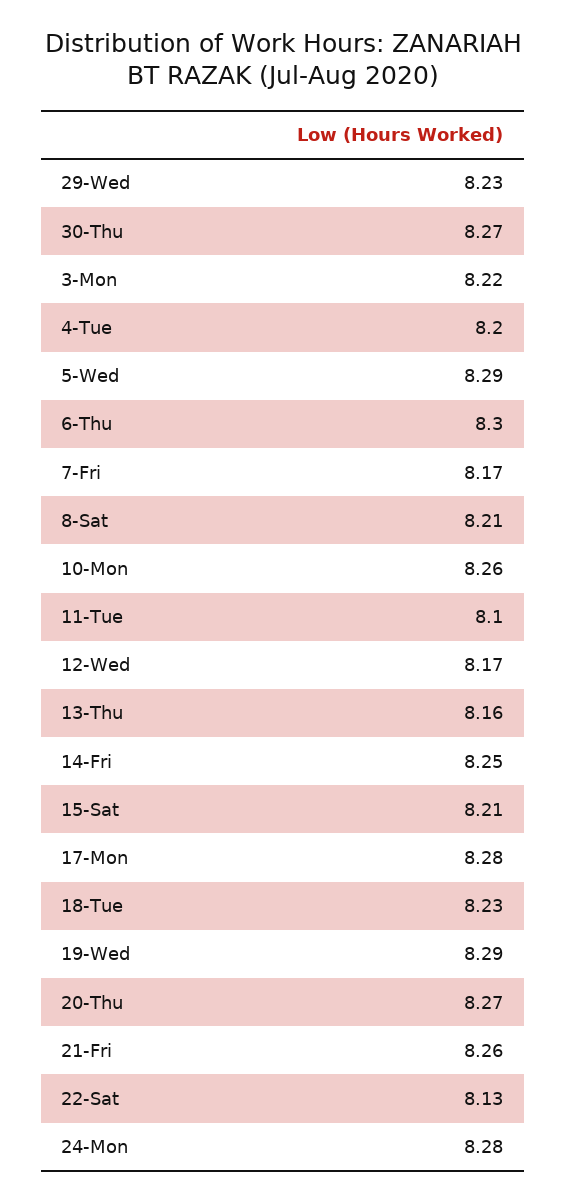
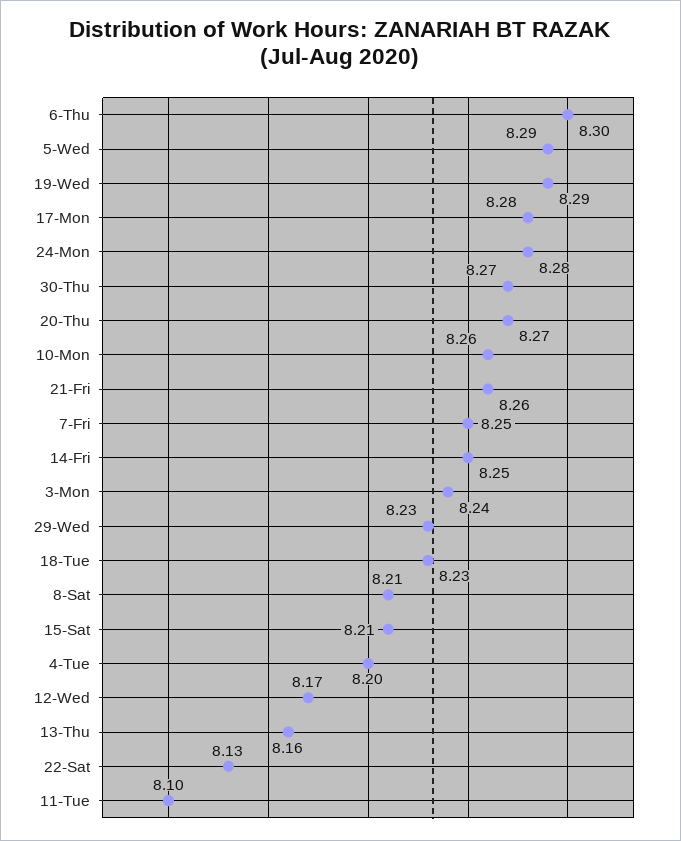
3-Mon: 8.22 -> 8.24
7-Fri: 8.17 -> 8.25

